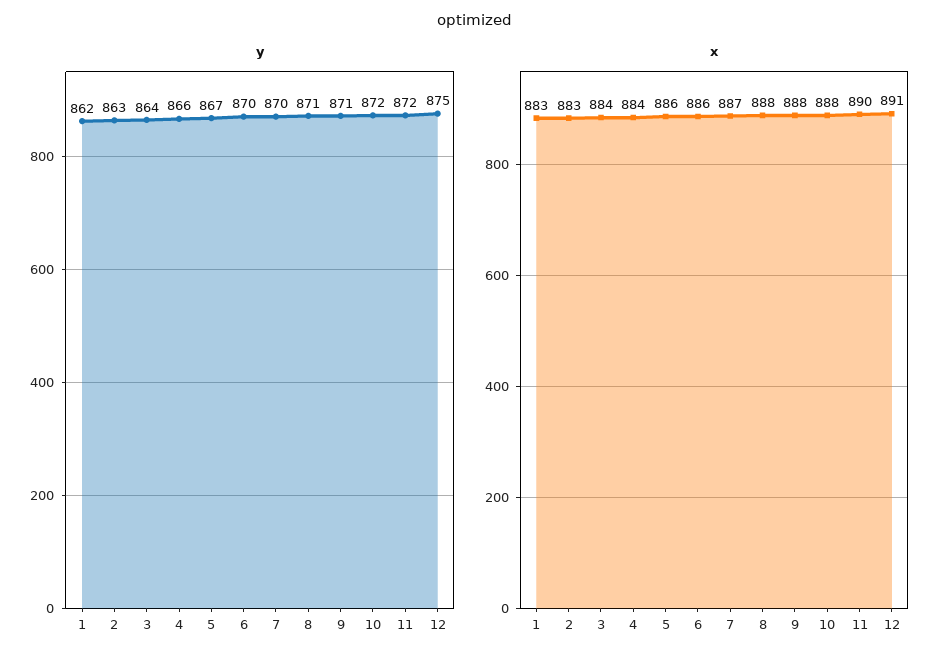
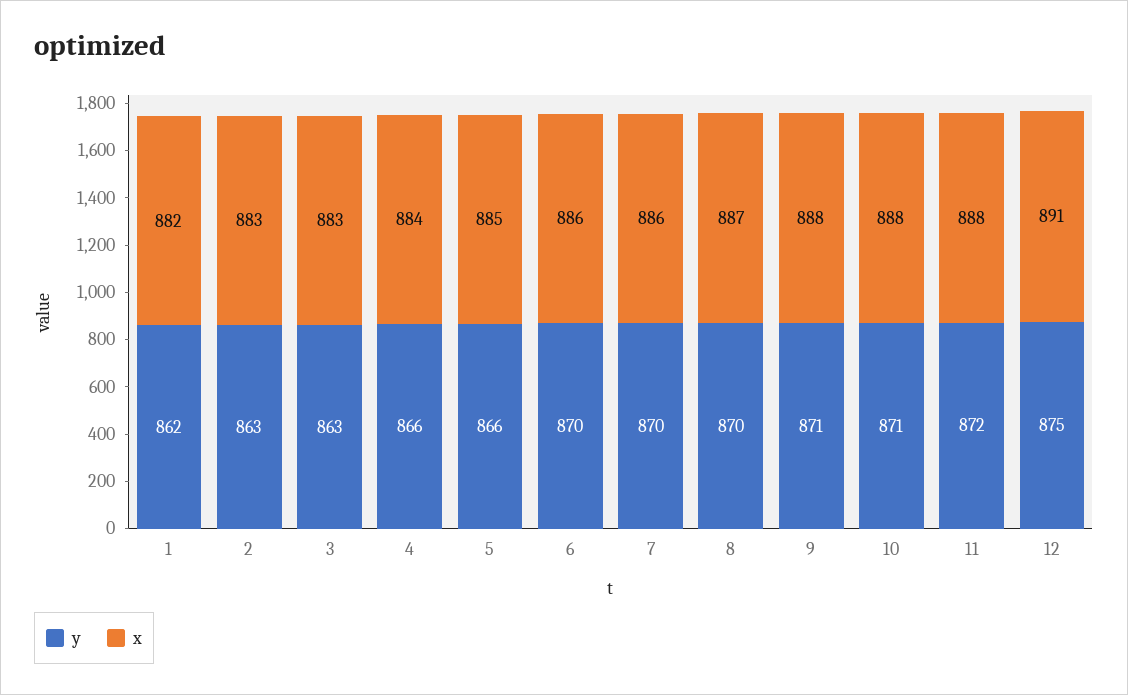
y, 3: 864 -> 863
y, 5: 867 -> 866
y, 8: 871 -> 870
y, 10: 872 -> 871
x, 1: 883 -> 882
x, 3: 884 -> 883
x, 5: 886 -> 885
x, 7: 887 -> 886
x, 8: 888 -> 887
x, 11: 890 -> 888

